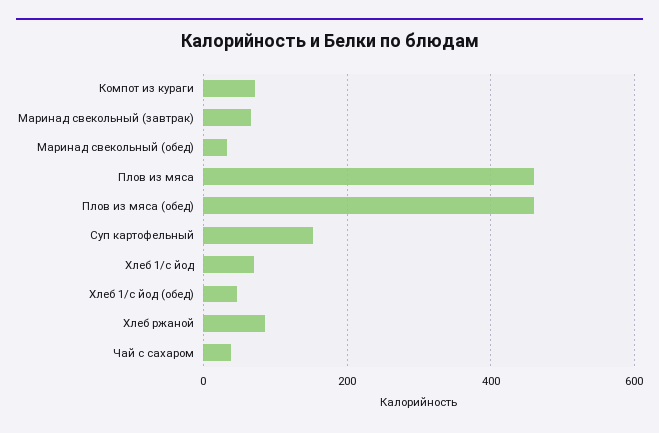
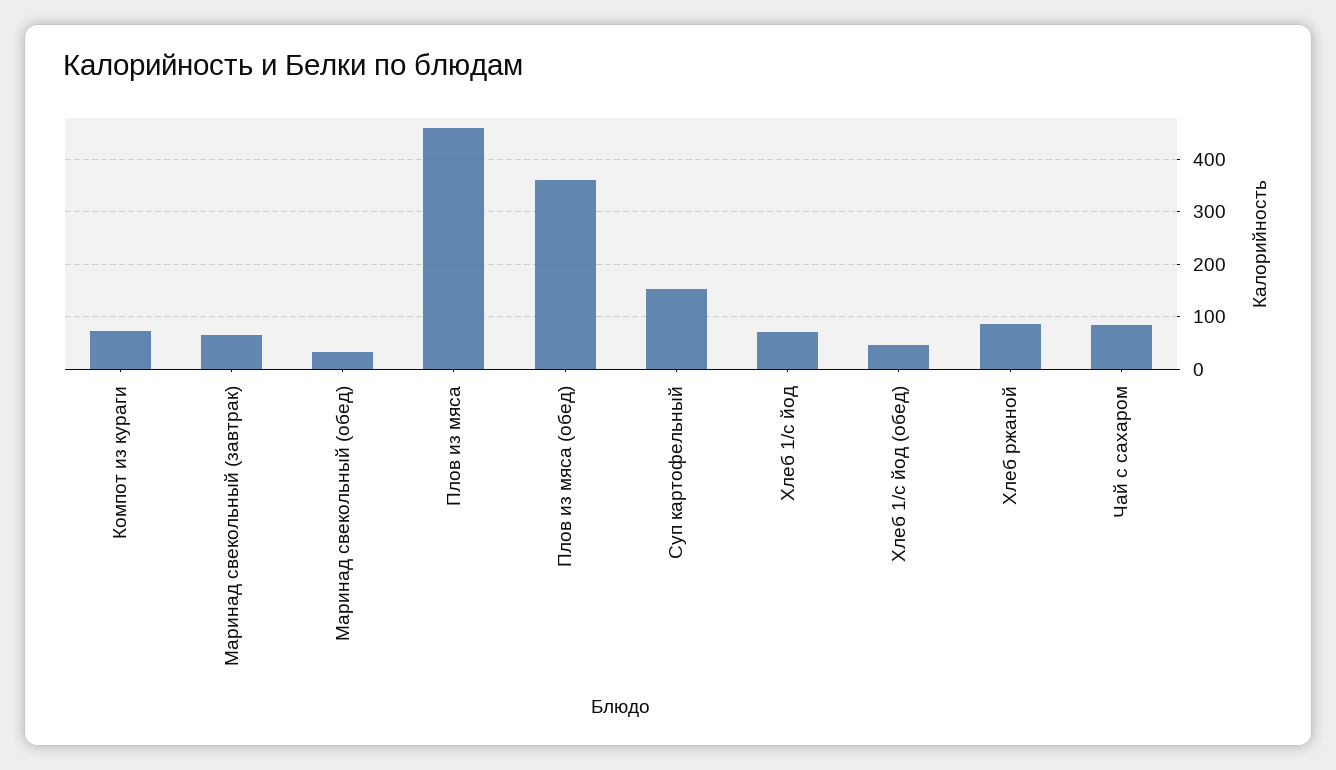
Плов из мяса (обед): 460 -> 360
Чай с сахаром: 40 -> 80

